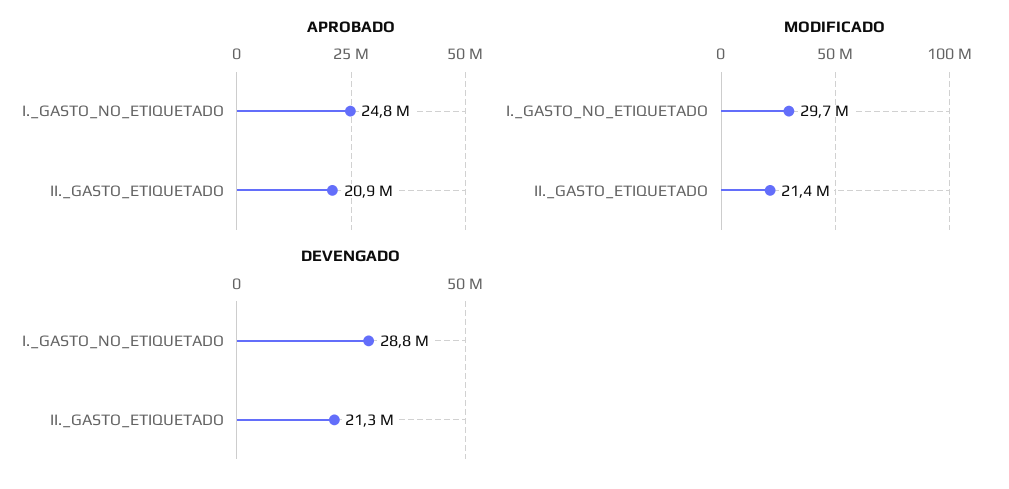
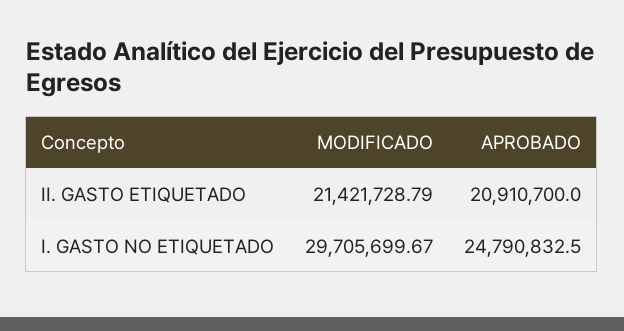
DEVENGADO, I._GASTO_NO_ETIQUETADO: 28800000 -> none
DEVENGADO, II._GASTO_ETIQUETADO: 21300000 -> none

